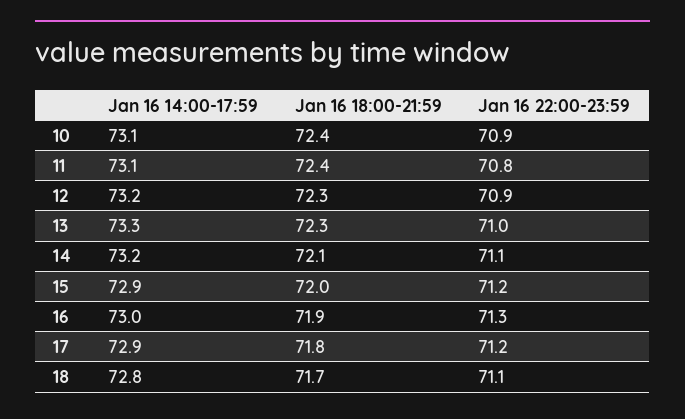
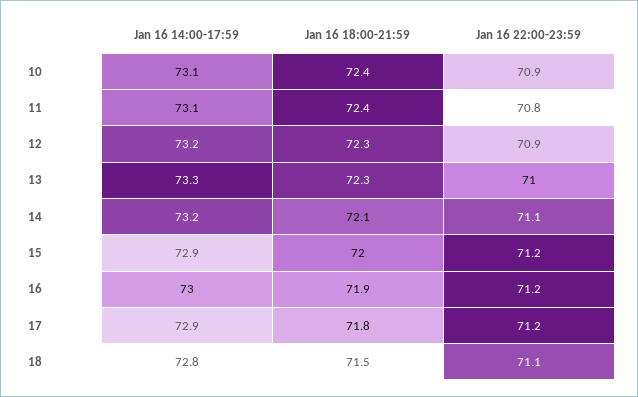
Jan 16 22:00-23:59, 16: 71.3 -> 71.2
Jan 16 18:00-21:59, 18: 71.7 -> 71.5

